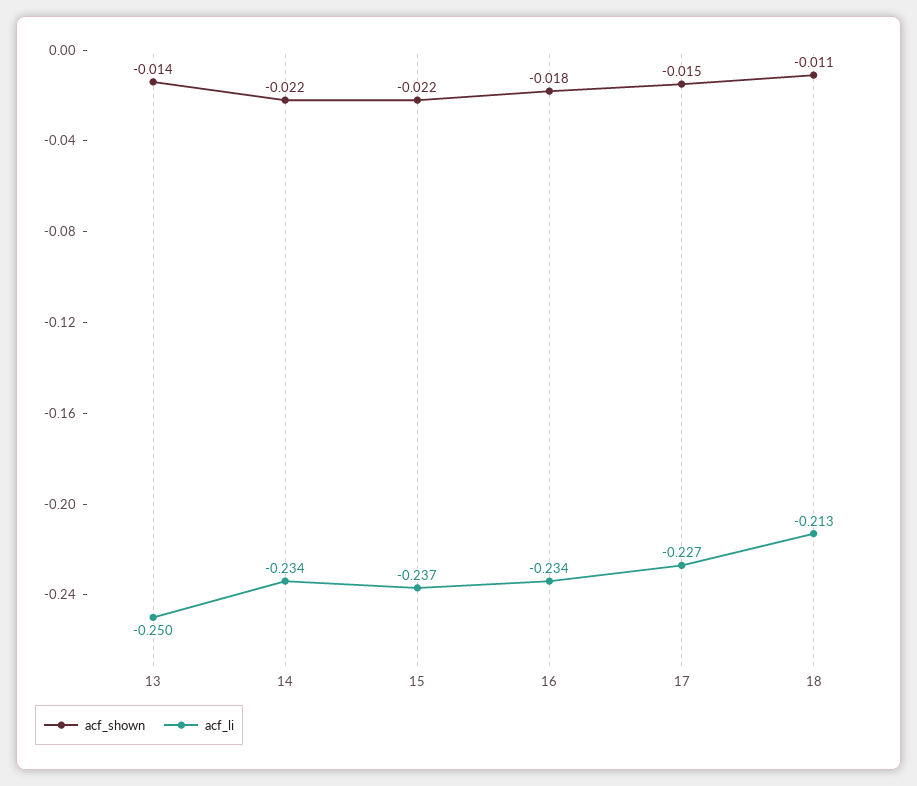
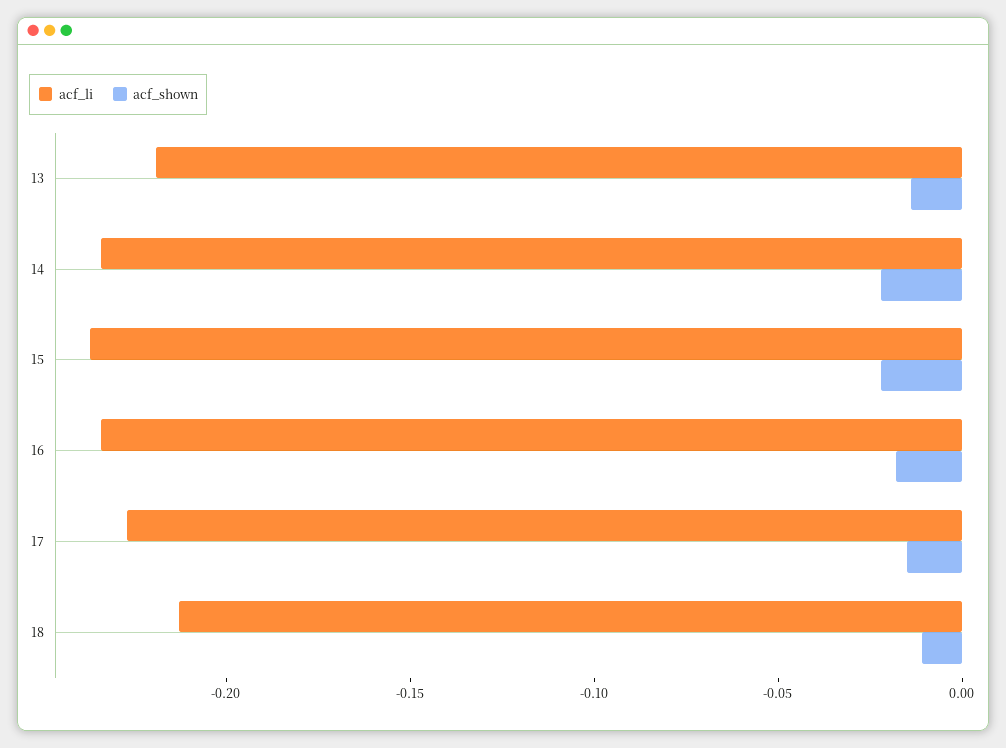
acf_li, 13: -0.25 -> -0.22

